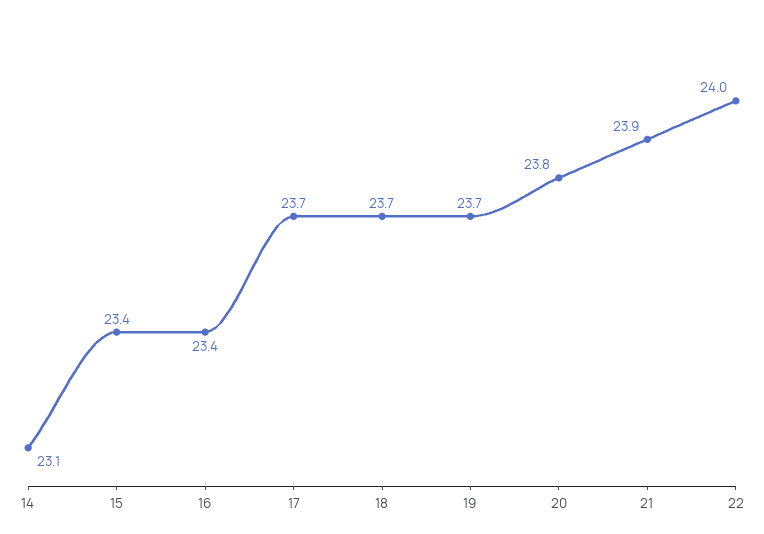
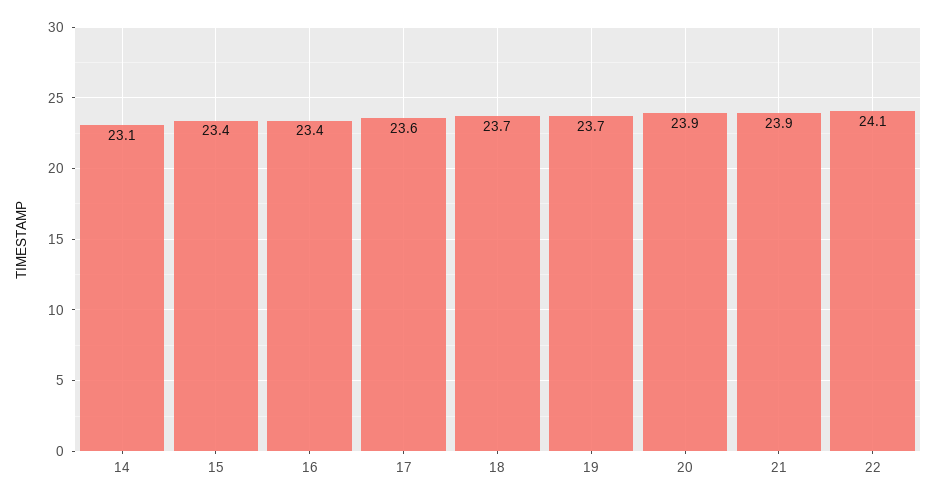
17: 23.7 -> 23.6
20: 23.8 -> 23.9
22: 24 -> 24.1

